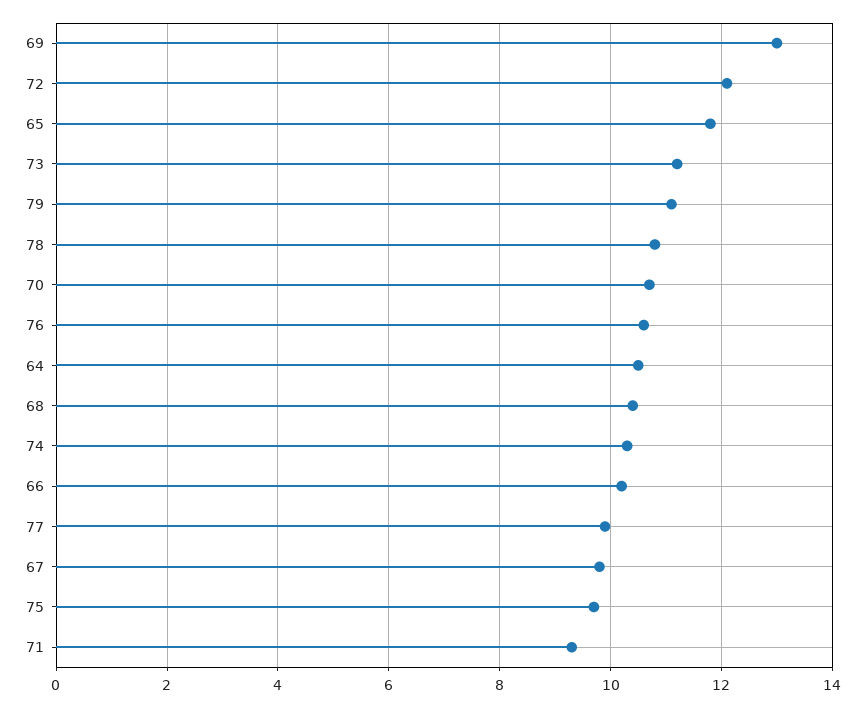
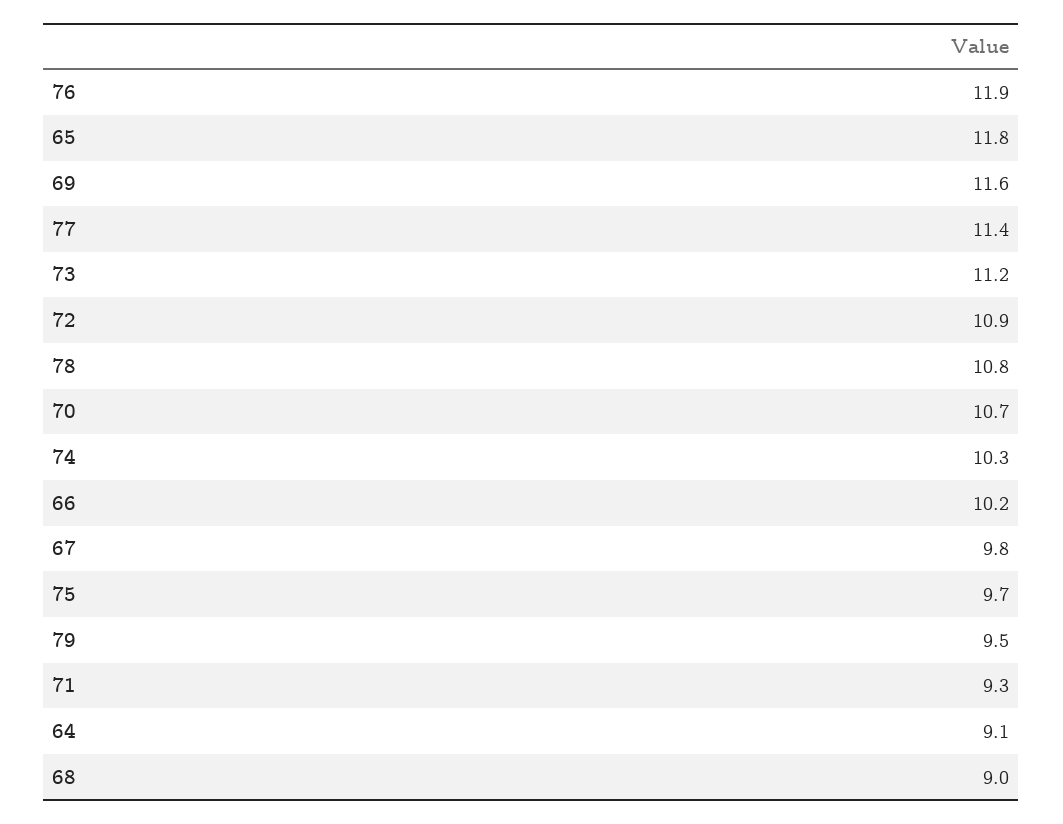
69: 13 -> 11.6
72: 12 -> 10.9
79: 11 -> 9.5
76: 10.5 -> 11.9
64: 10.5 -> 9.1
68: 10.5 -> 9
77: 10 -> 11.4

